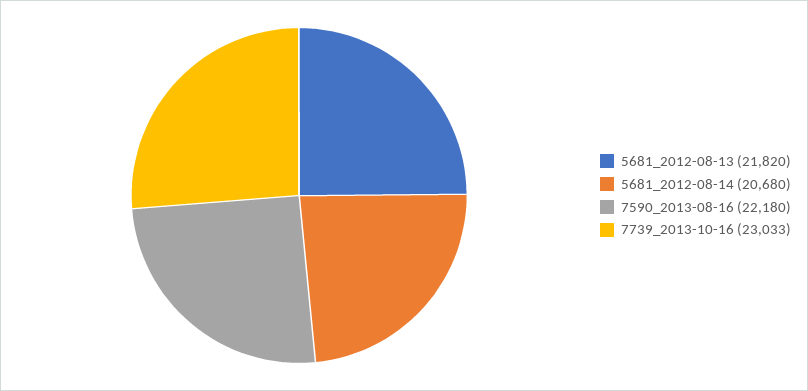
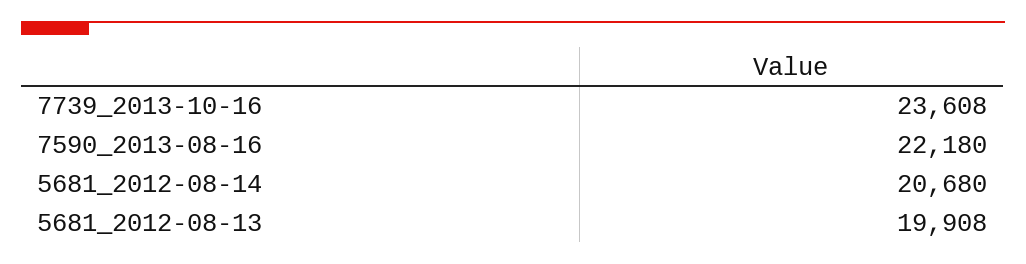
5681_2012-08-13: 21820 -> 19908
7739_2013-10-16: 23033 -> 23608

